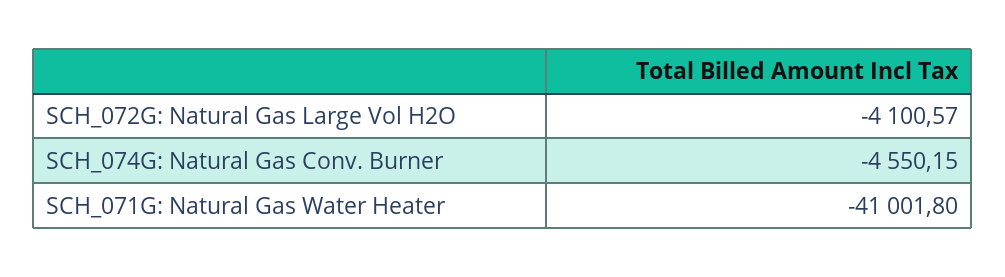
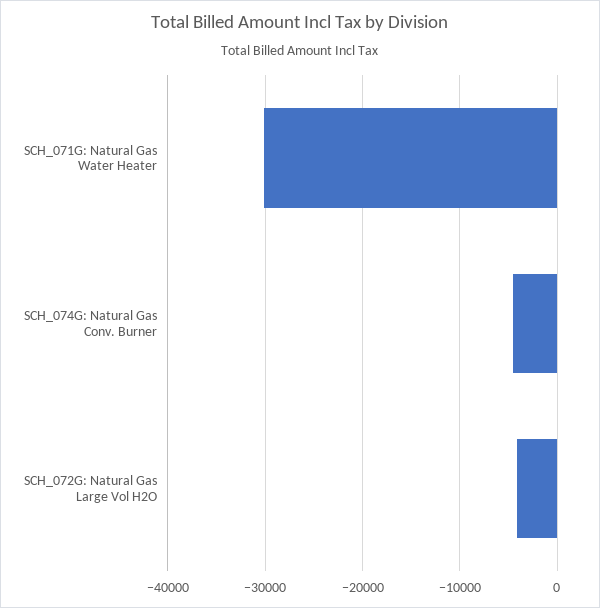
SCH_071G: Natural Gas Water Heater: -41001.8 -> -30000

